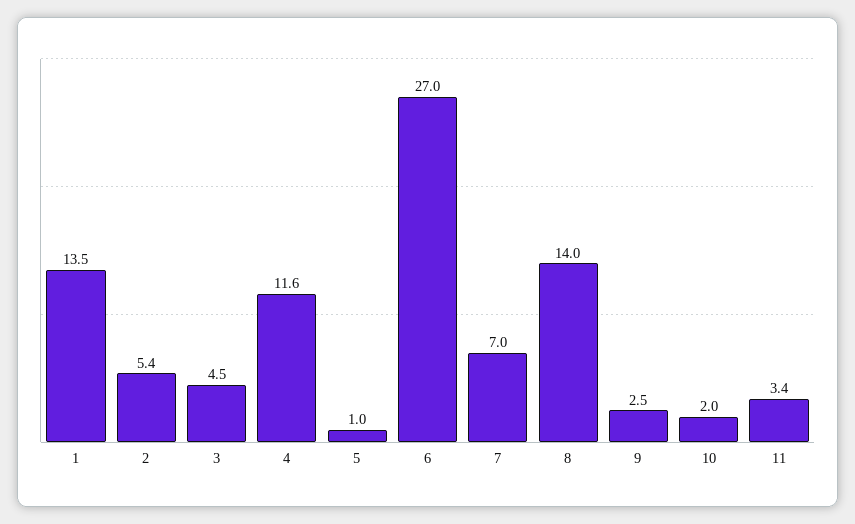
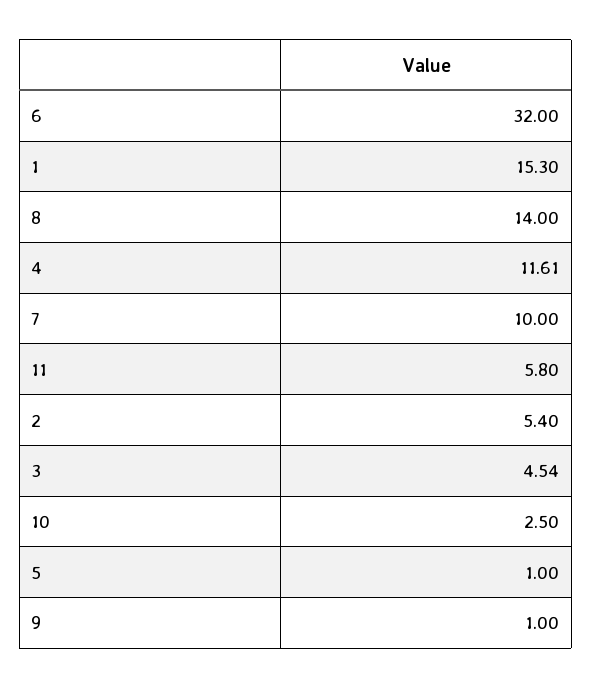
1: 13.5 -> 15.3
6: 27 -> 32
7: 7 -> 10
9: 2.5 -> 1
10: 2 -> 2.5
11: 3.4 -> 5.8

